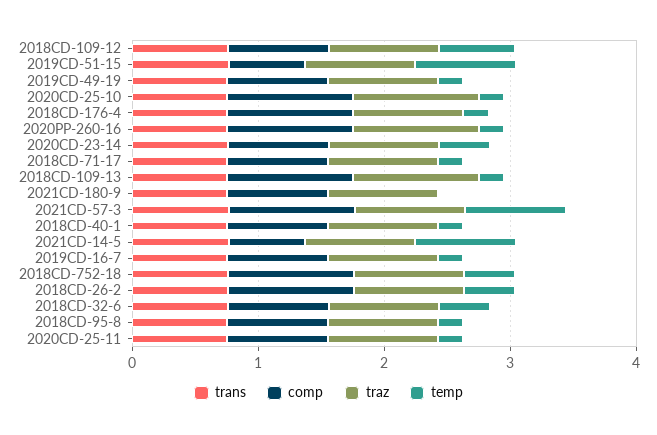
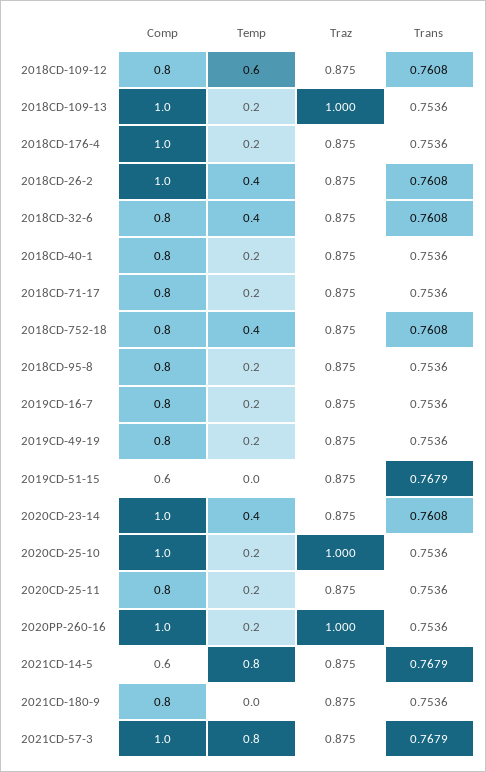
temp, 2019CD-51-15: 0.8 -> 0
comp, 2020CD-23-14: 0.8 -> 1
comp, 2018CD-752-18: 1 -> 0.8

